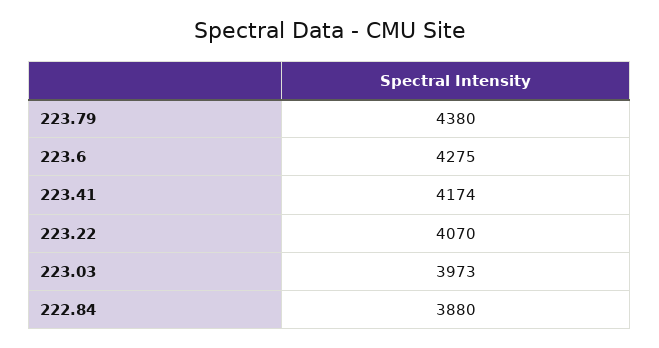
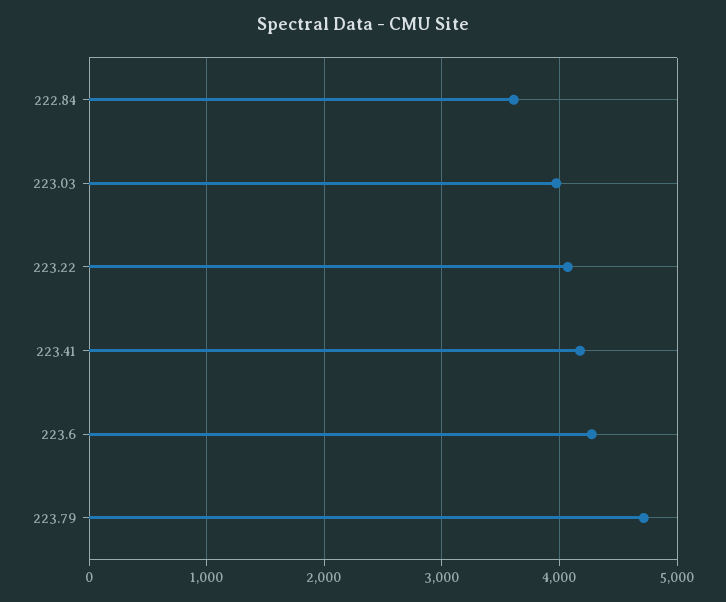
223.79: 4380 -> 4700
222.84: 3880 -> 3600

